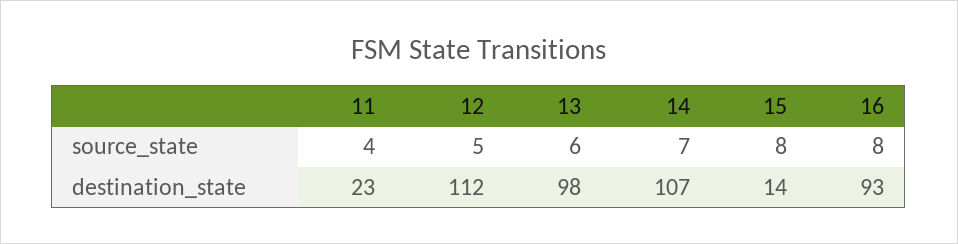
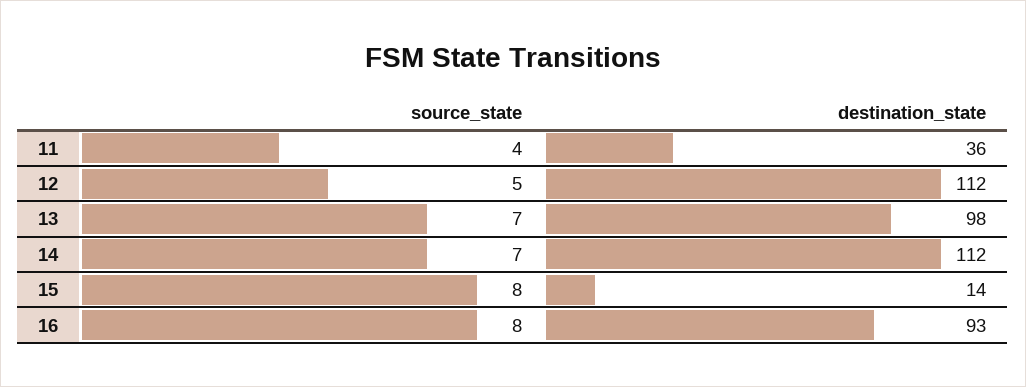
13, source_state: 6 -> 7
11, destination_state: 23 -> 36
14, destination_state: 107 -> 112

